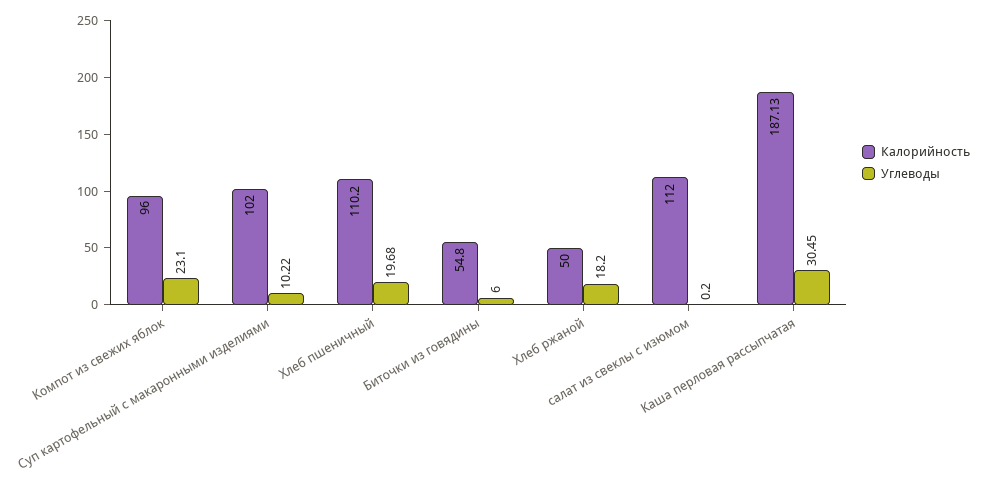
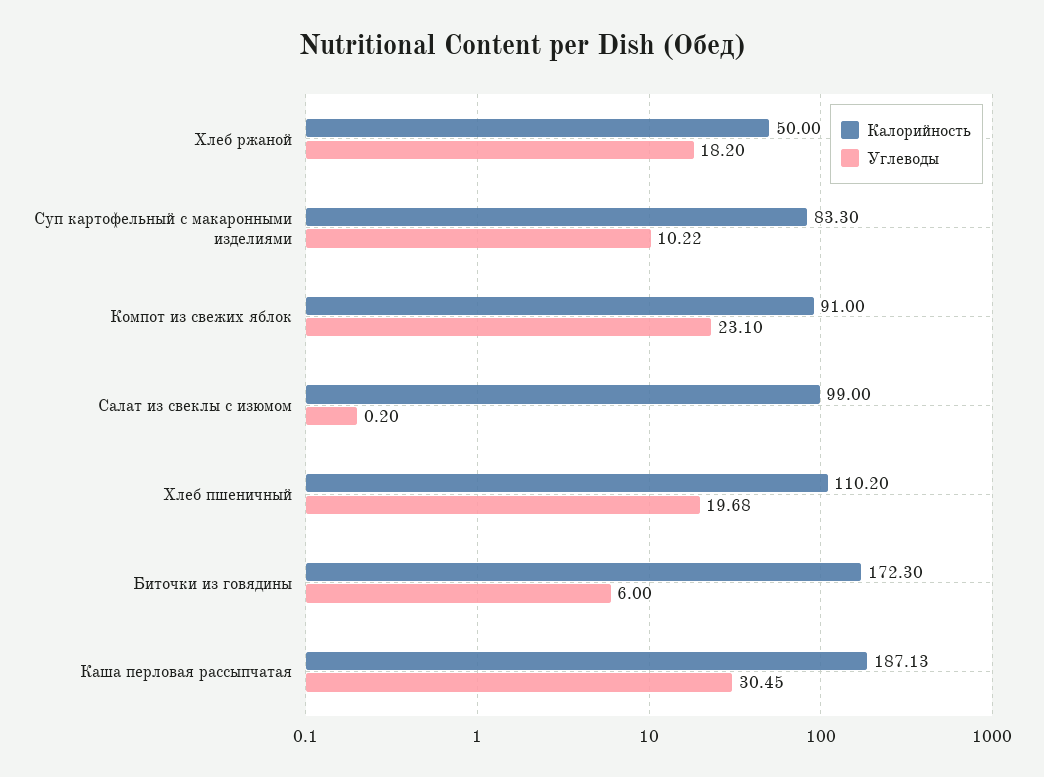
Калорийность, Компот из свежих яблок: 96 -> 91
Калорийность, Суп картофельный с макаронными изделиями: 102 -> 83.3
Калорийность, Биточки из говядины: 54.8 -> 172.3
Калорийность, салат из свеклы с изюмом: 112 -> 99

